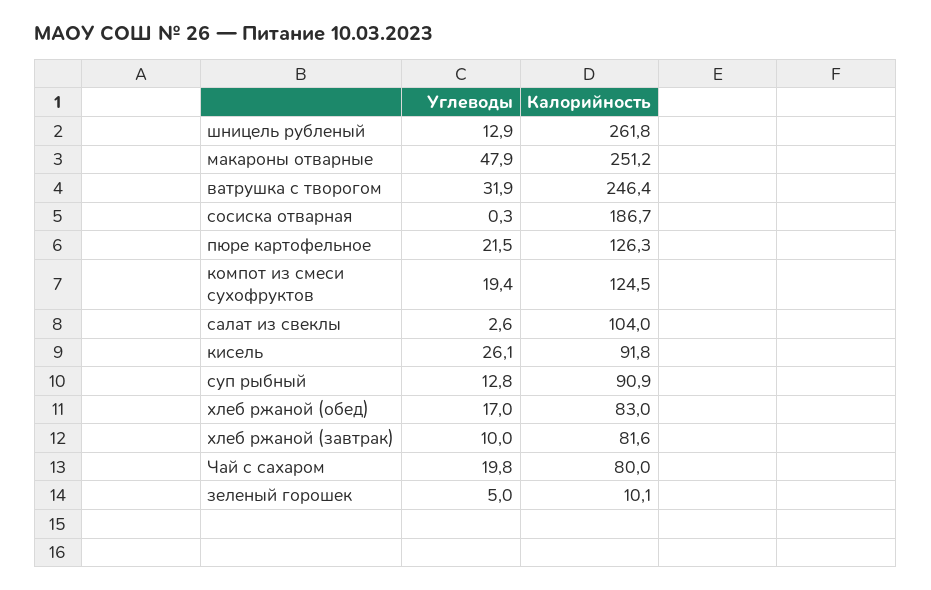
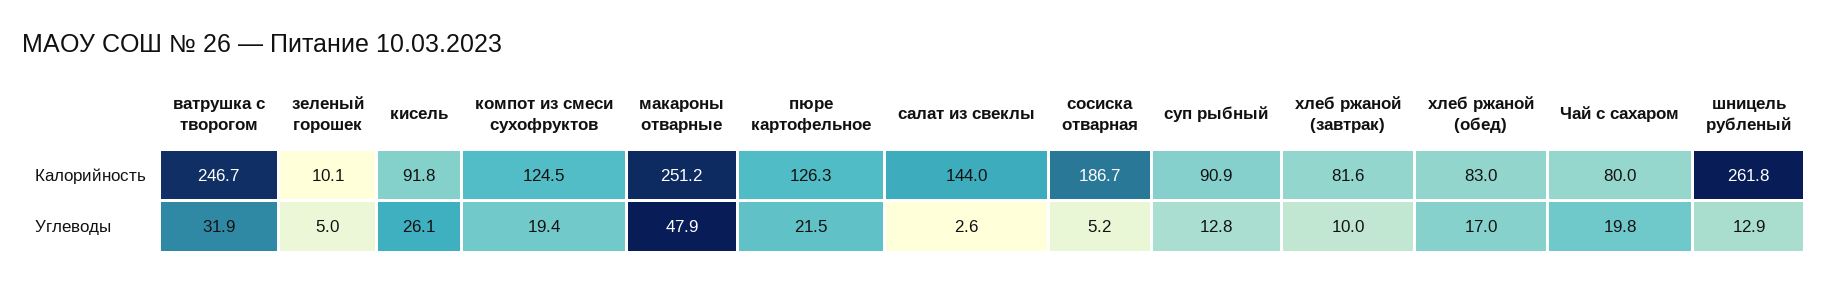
Калорийность, ватрушка с творогом: 246.4 -> 246.7
Углеводы, сосиска отварная: 0.3 -> 5.2
Калорийность, салат из свеклы: 104 -> 144

